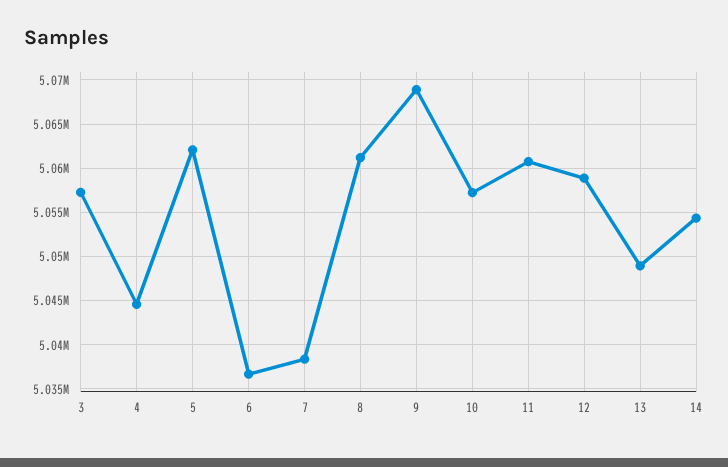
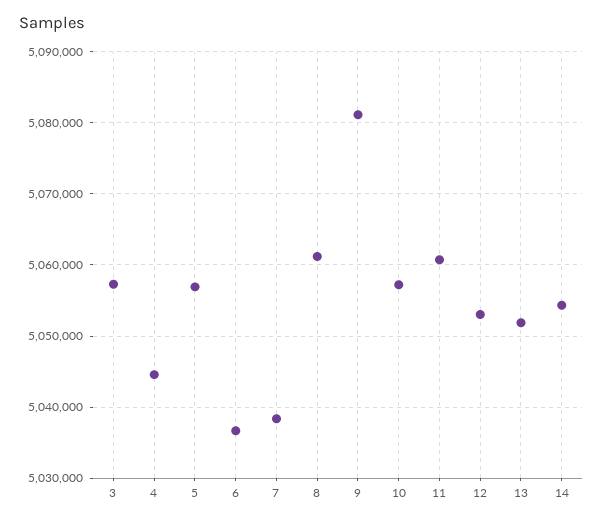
5: 5062000 -> 5057000
9: 5069000 -> 5081000
12: 5059000 -> 5053000
13: 5049000 -> 5052000

